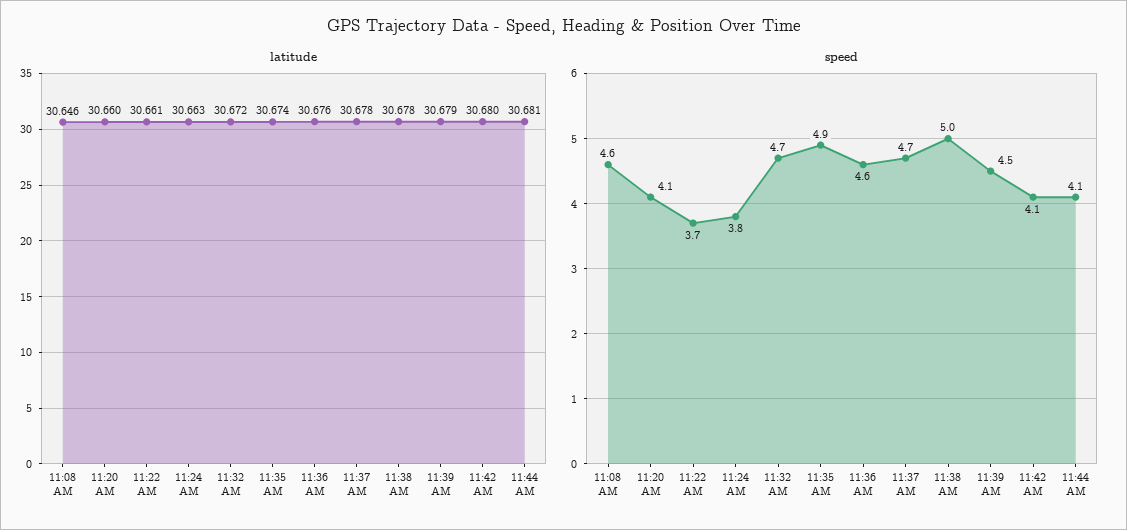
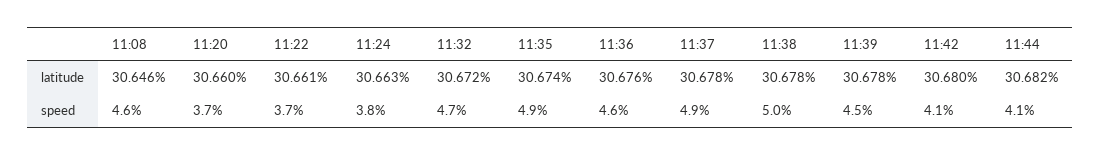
latitude, 11:39 AM: 30.679 -> 30.678
latitude, 11:44 AM: 30.681 -> 30.682
speed, 11:20 AM: 4.1 -> 3.7
speed, 11:37 AM: 4.7 -> 4.9

